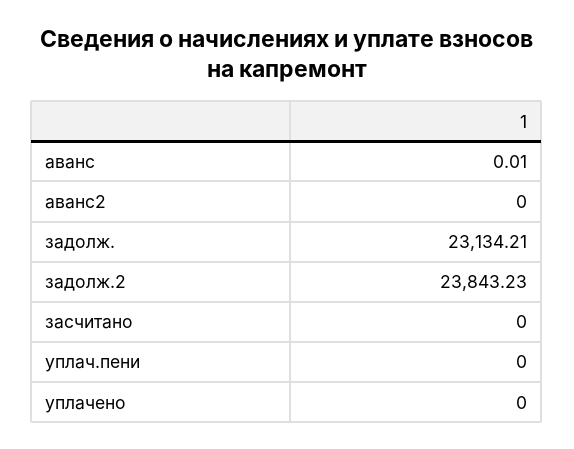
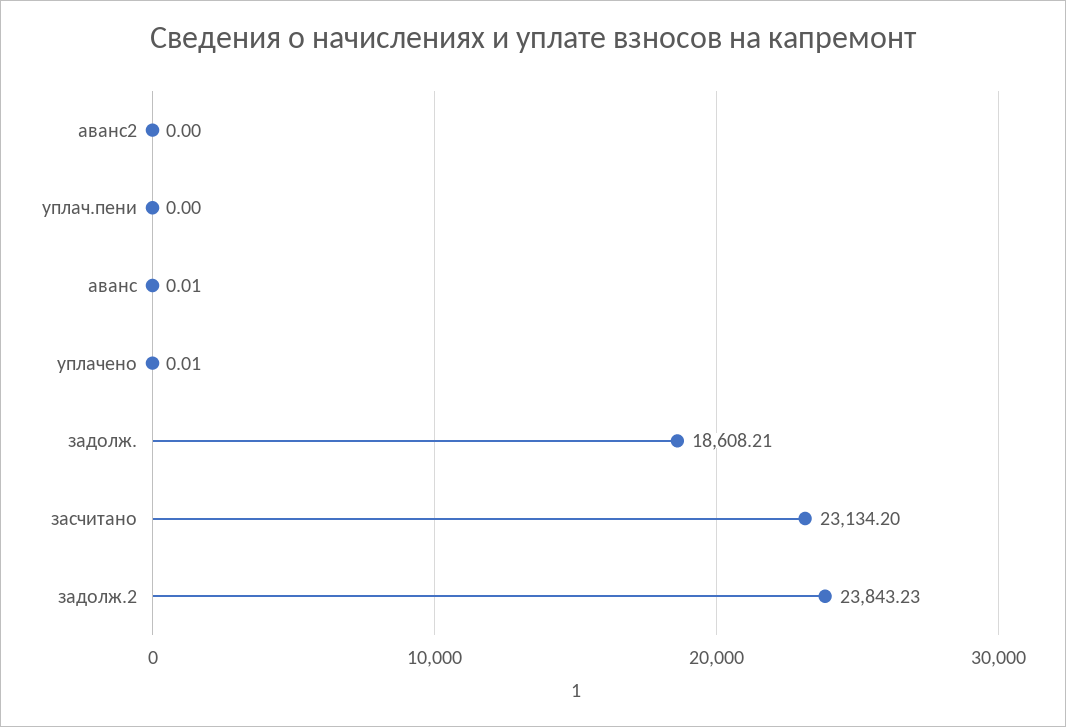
задолж.: 23134.21 -> 18608.21
засчитано: 0 -> 23134.2
уплачено: 0 -> 0.01

